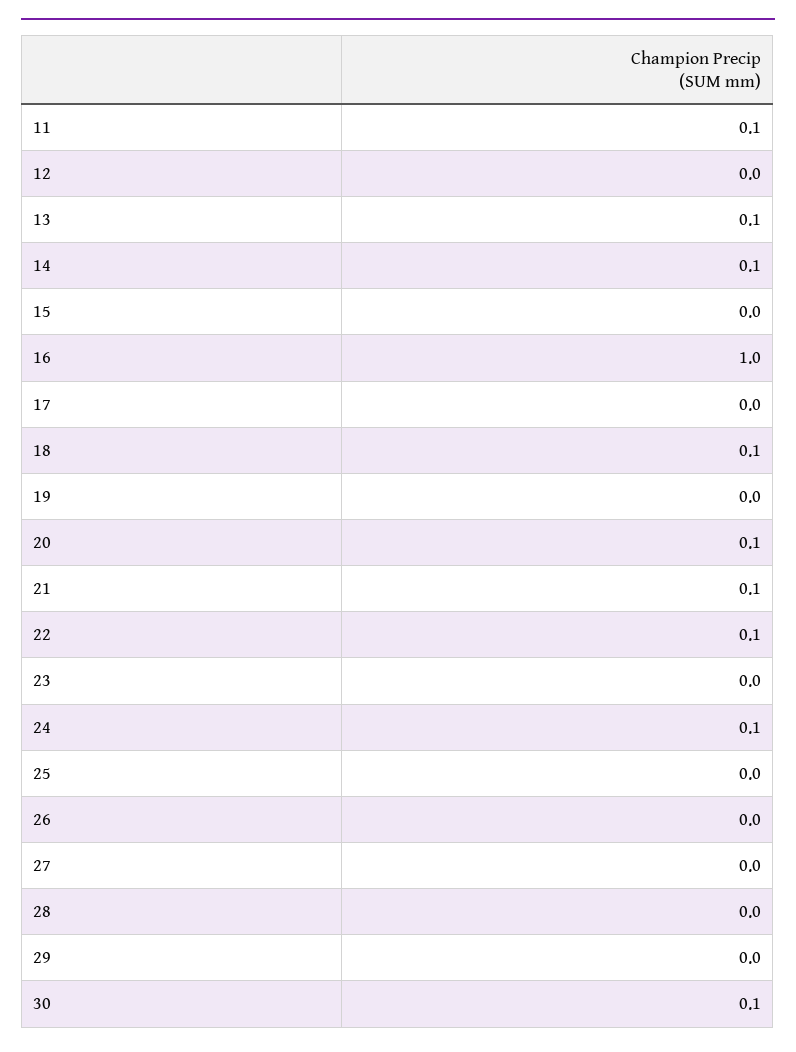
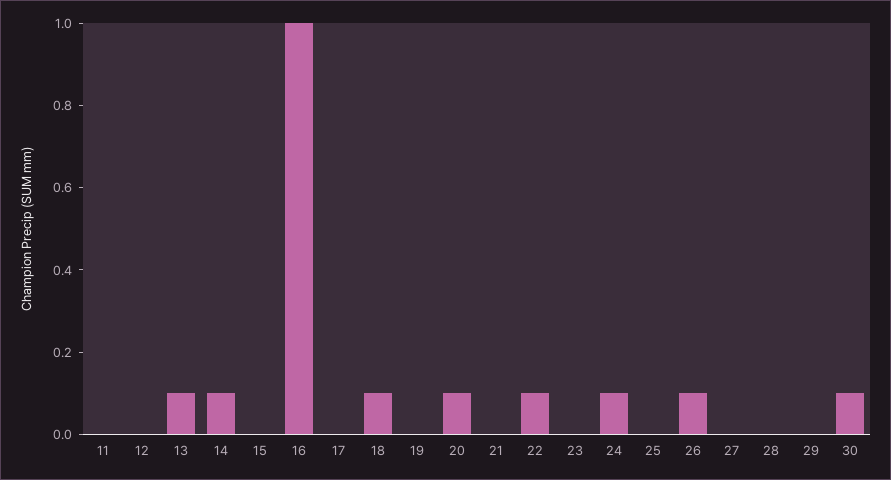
11: 0.1 -> 0
21: 0.1 -> 0
26: 0 -> 0.1

